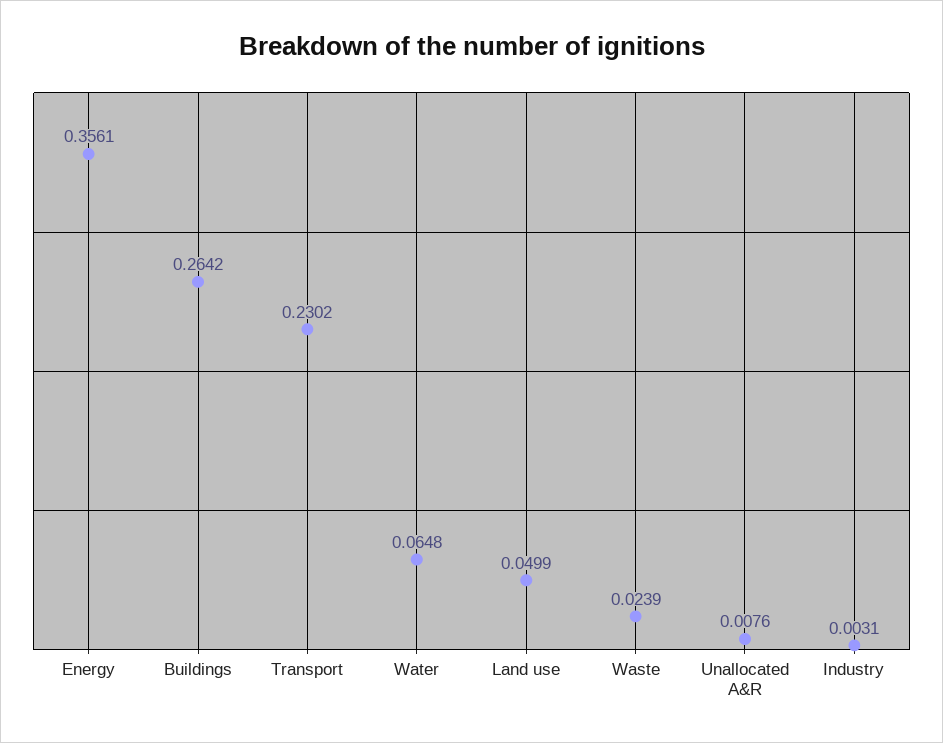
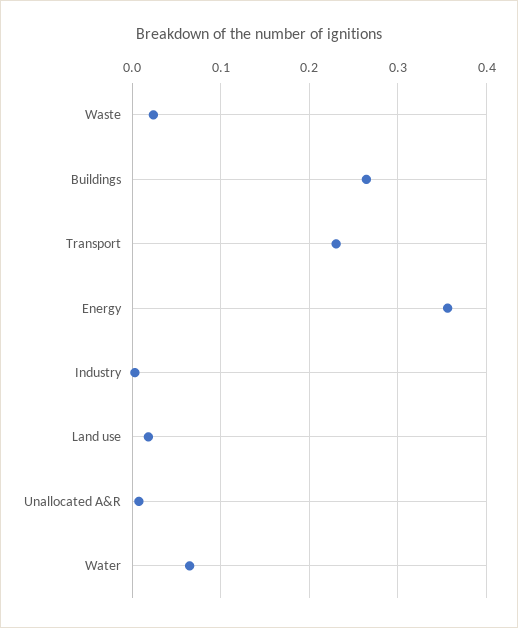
Land use: 0.0499 -> 0.02

